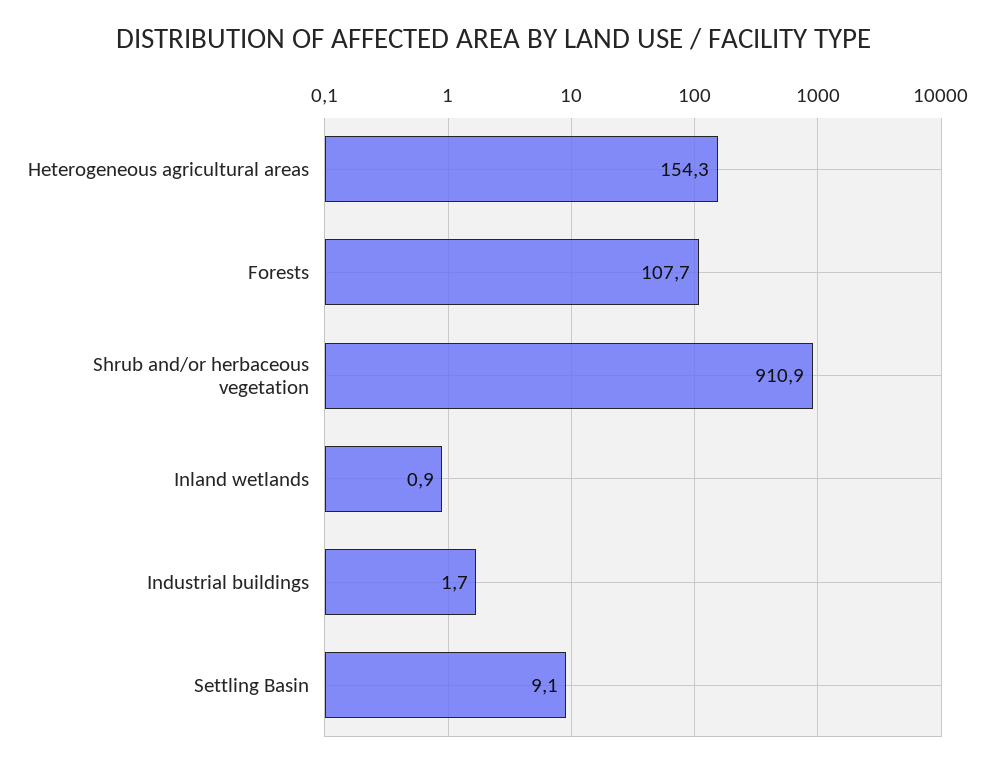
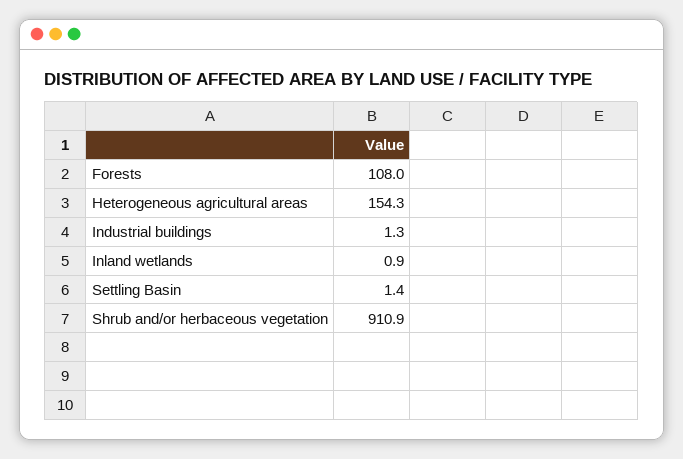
Forests: 107.7 -> 108
Industrial buildings: 1.7 -> 1.3
Settling Basin: 9.1 -> 1.4

